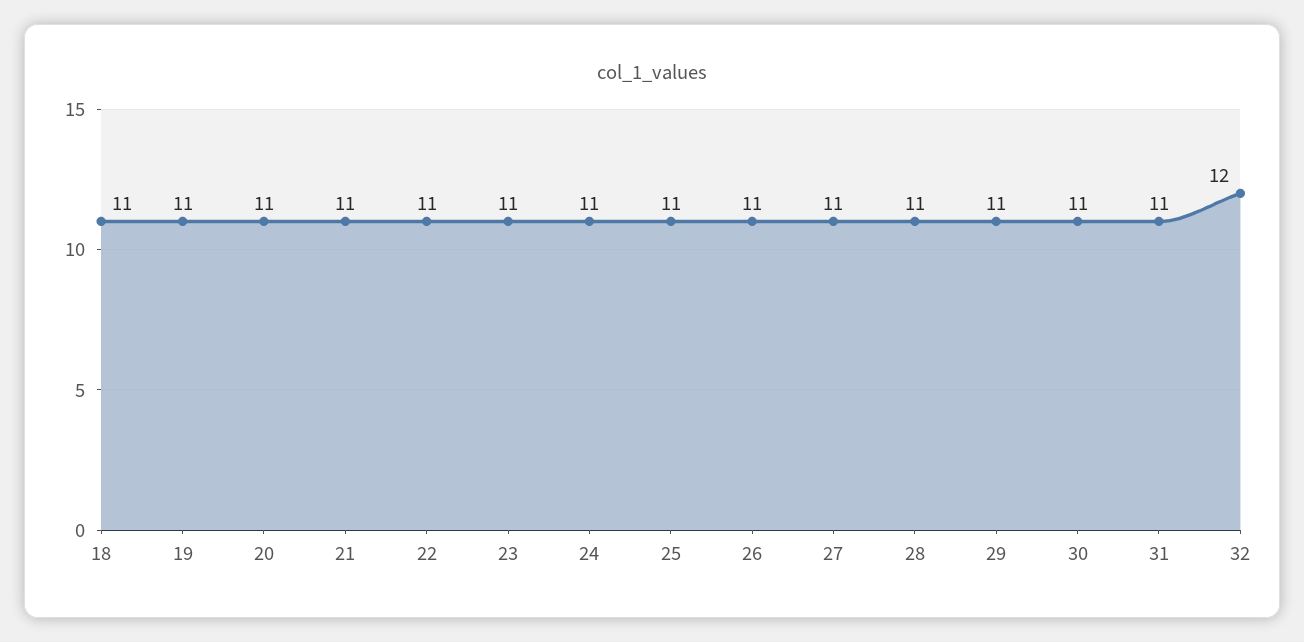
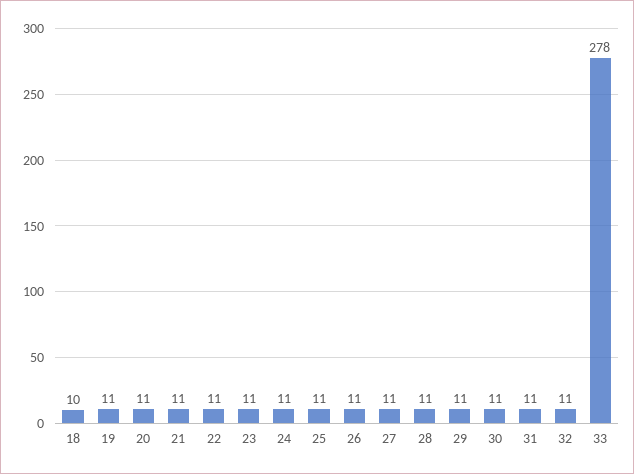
18: 11 -> 10
32: 12 -> 11
33: none -> 278

